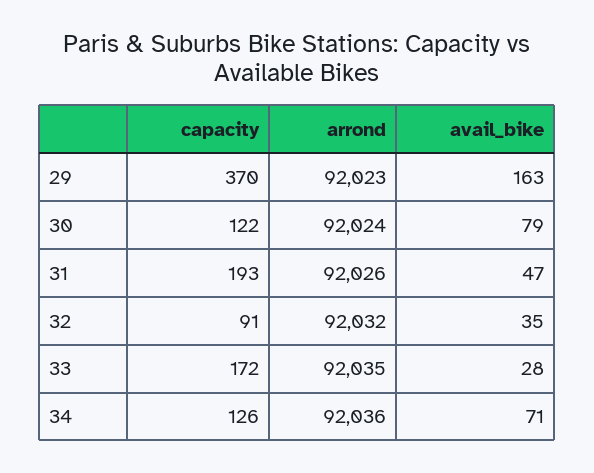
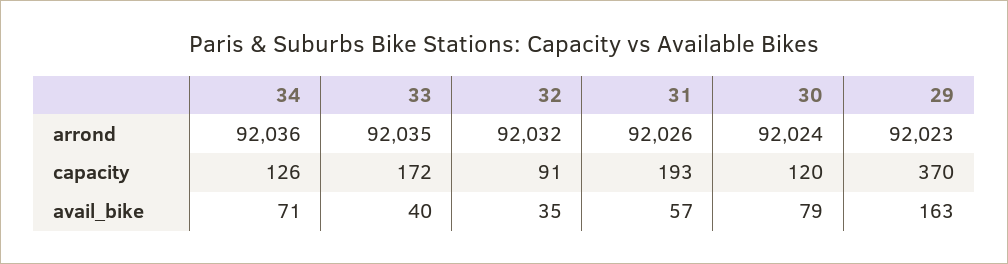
capacity, 30: 122 -> 120
avail_bike, 31: 47 -> 57
avail_bike, 33: 28 -> 40

